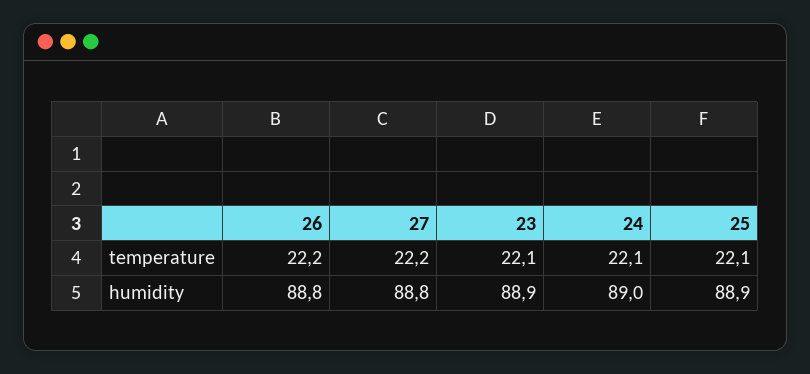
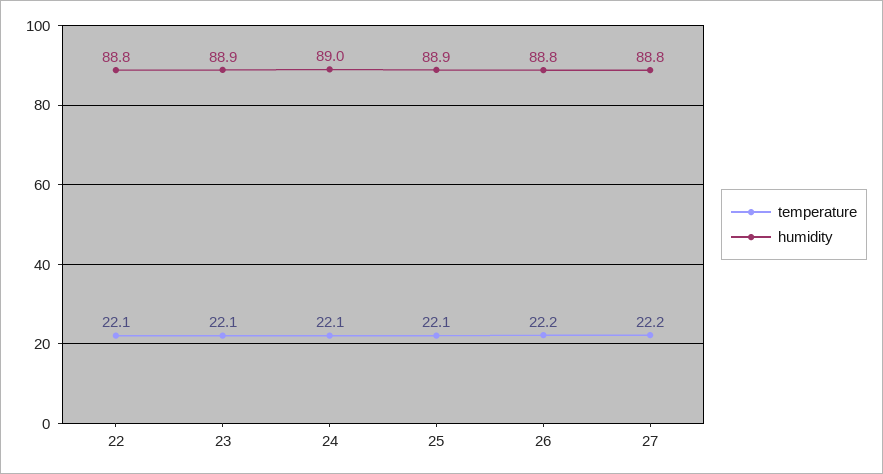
temperature, 22: none -> 22.1
humidity, 22: none -> 88.8

